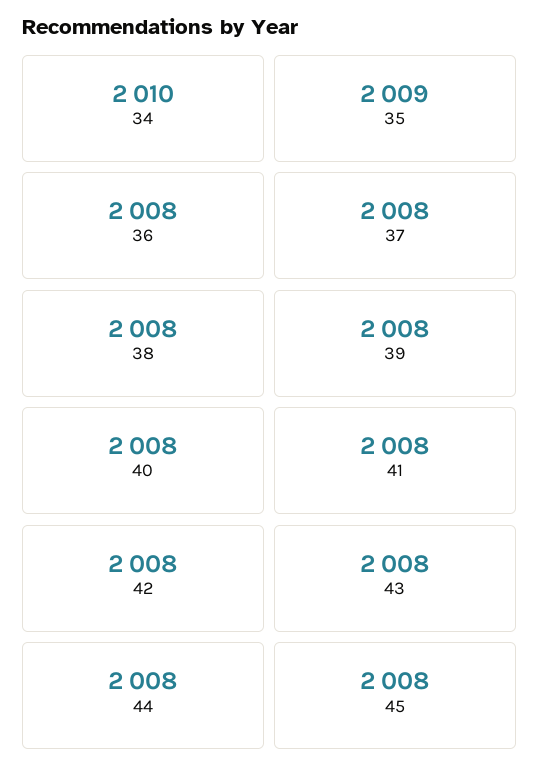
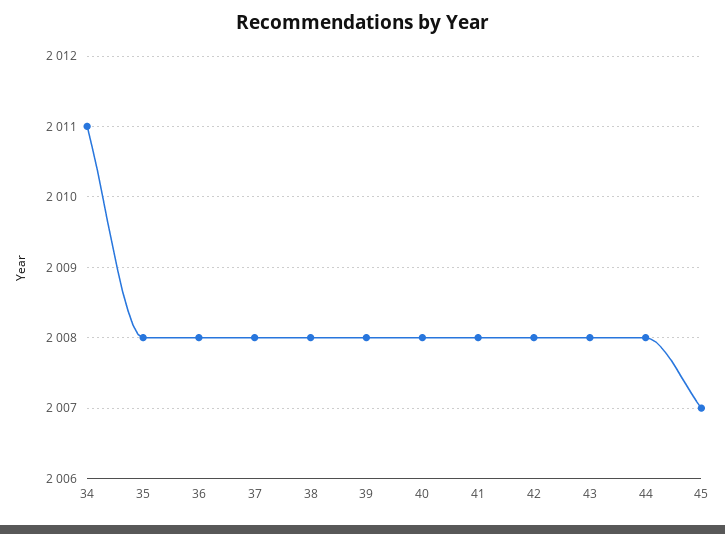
34: 2010 -> 2011
35: 2009 -> 2008
45: 2008 -> 2007

